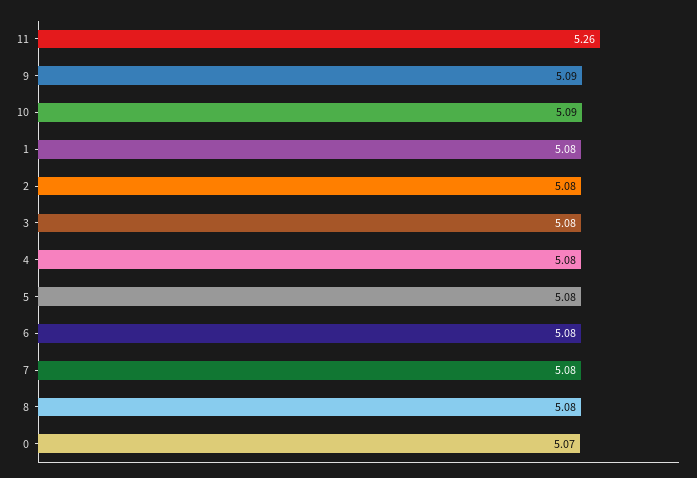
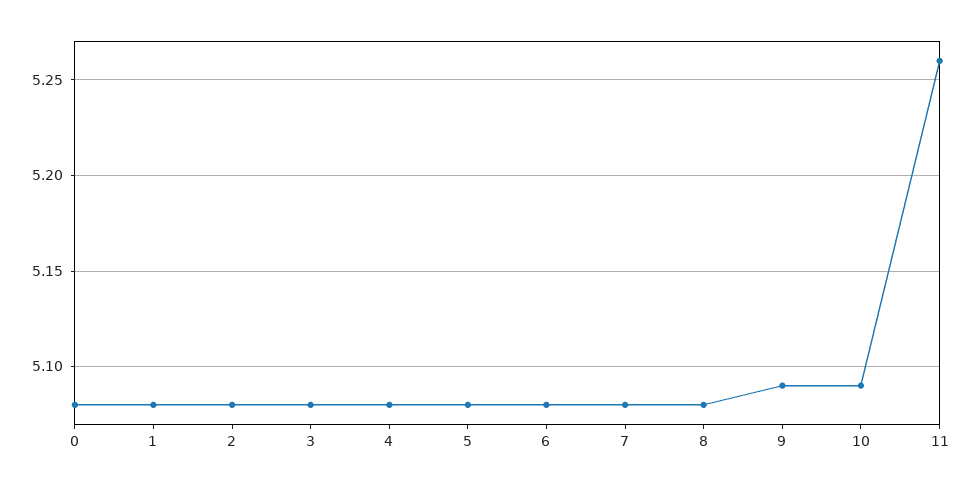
0: 5.07 -> 5.08

